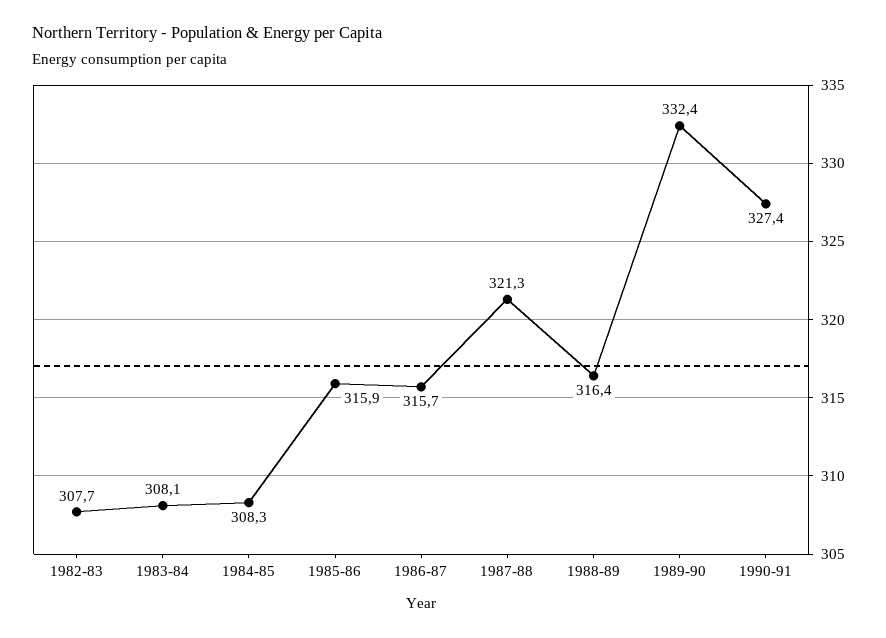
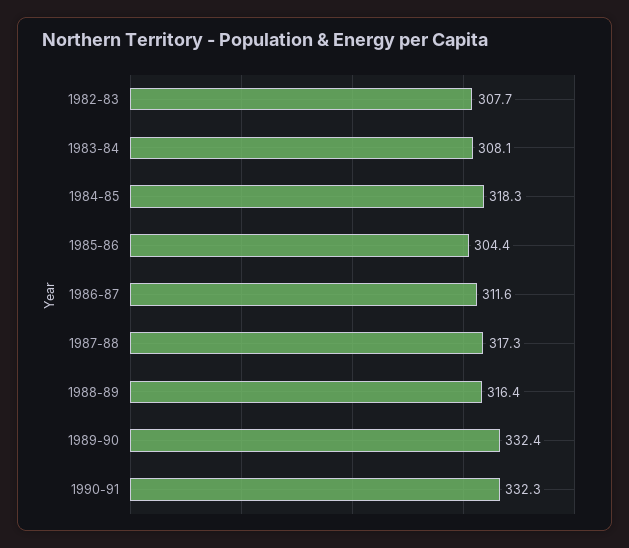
1984-85: 308.3 -> 318.3
1985-86: 315.9 -> 304.4
1986-87: 315.7 -> 311.6
1987-88: 321.3 -> 317.3
1990-91: 327.4 -> 332.3

